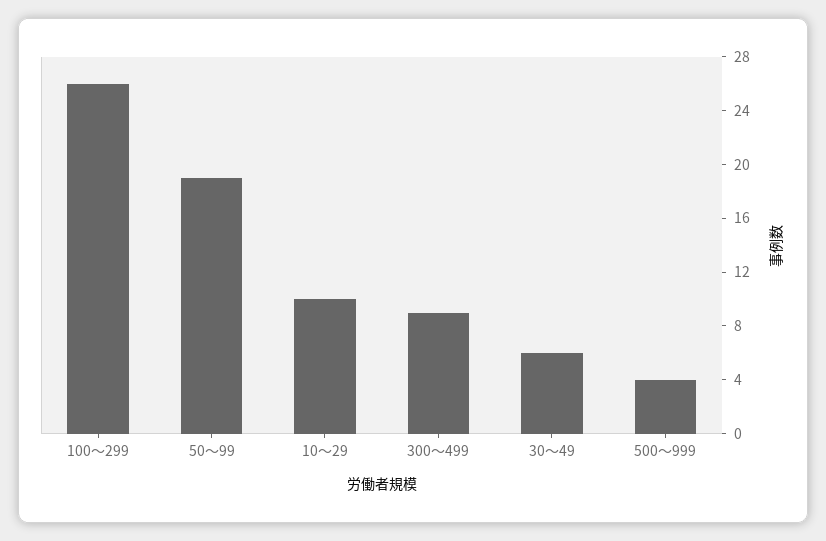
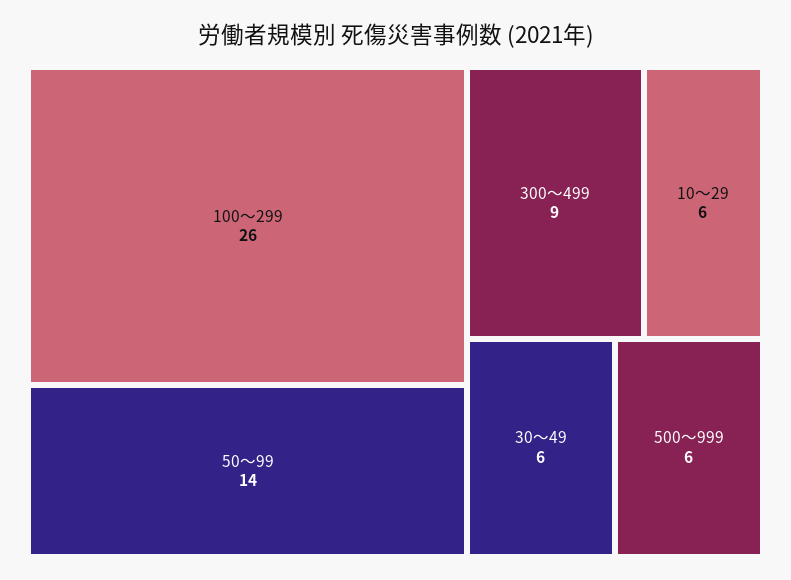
50～99: 19 -> 14
10～29: 10 -> 6
500～999: 4 -> 6

